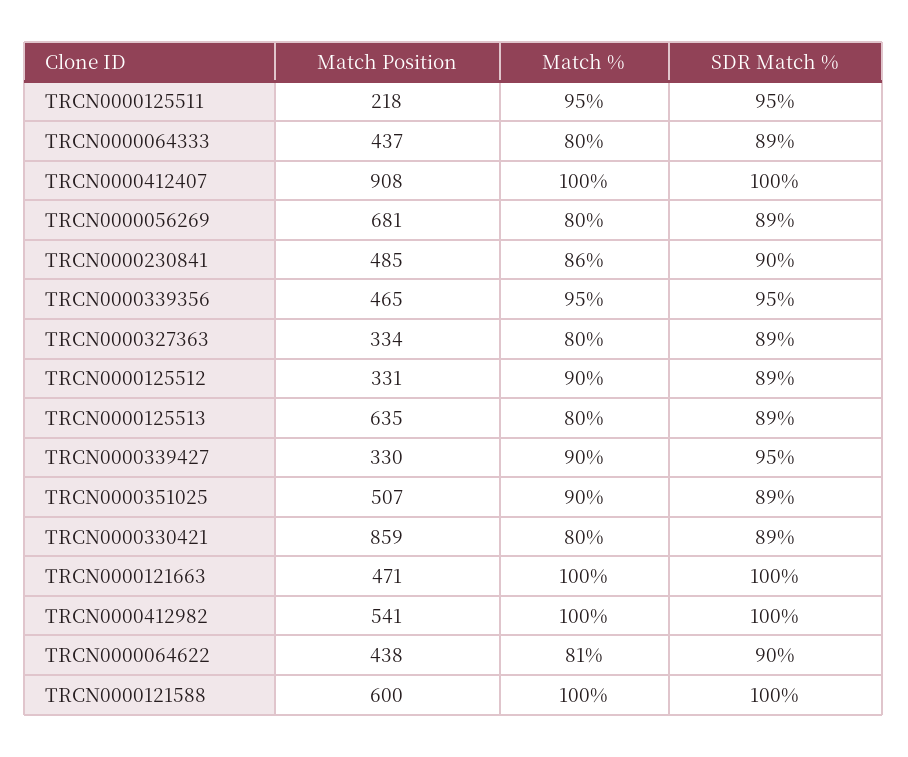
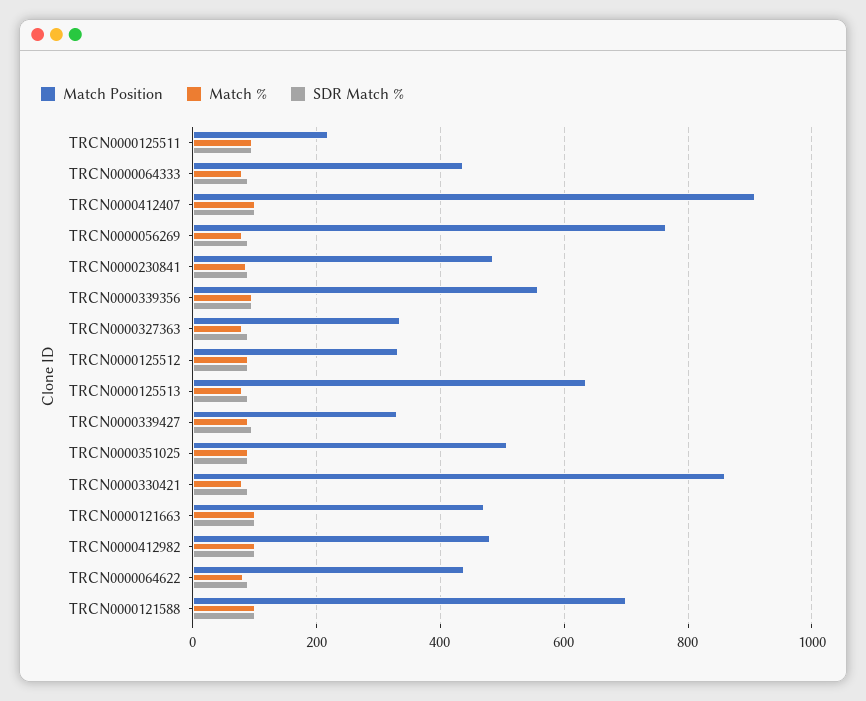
Match Position, TRCN0000056269: 681 -> 760
Match Position, TRCN0000339356: 465 -> 560
Match Position, TRCN0000412982: 541 -> 480
Match Position, TRCN0000121588: 600 -> 700

